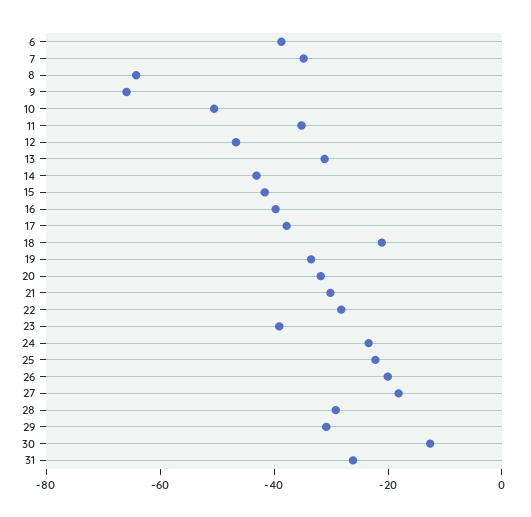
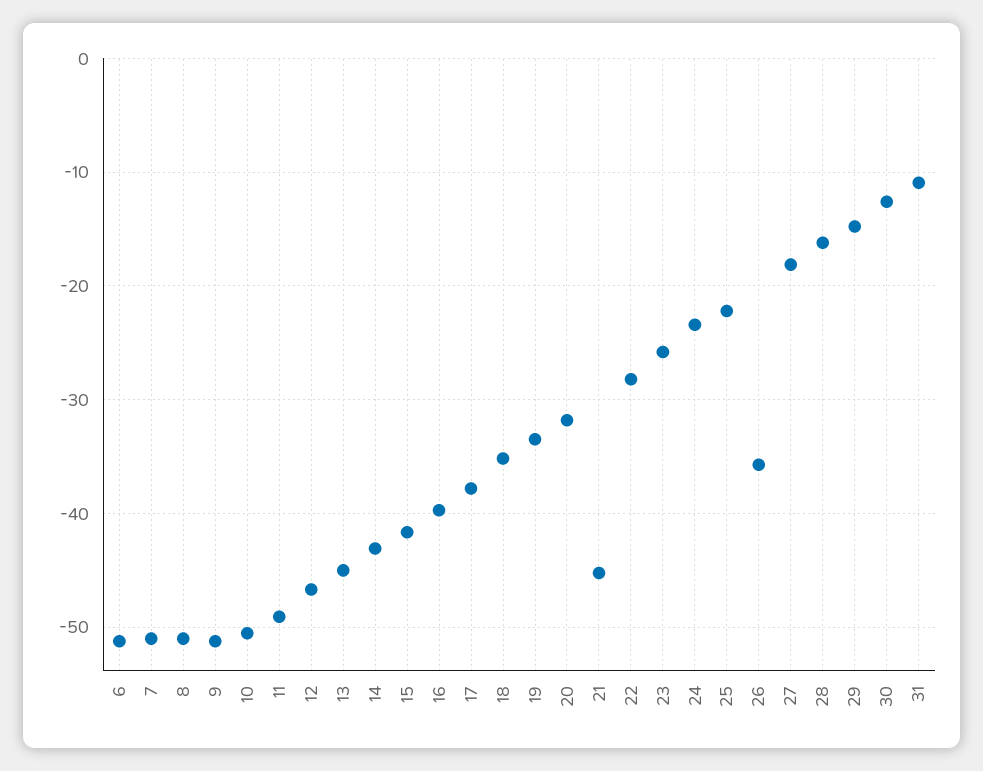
6: -40 -> -51
7: -35 -> -51
8: -65 -> -51
9: -65 -> -51
11: -35 -> -49
13: -30 -> -45
18: -20 -> -35
21: -30 -> -45
23: -40 -> -26
26: -20 -> -36
28: -30 -> -16
29: -30 -> -15
31: -25 -> -11

